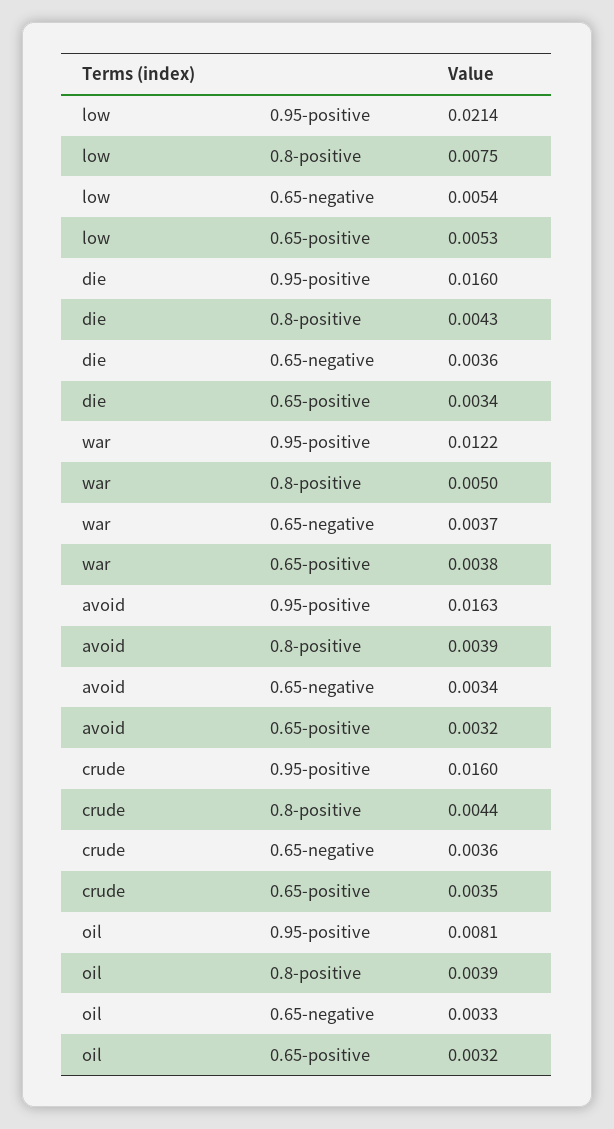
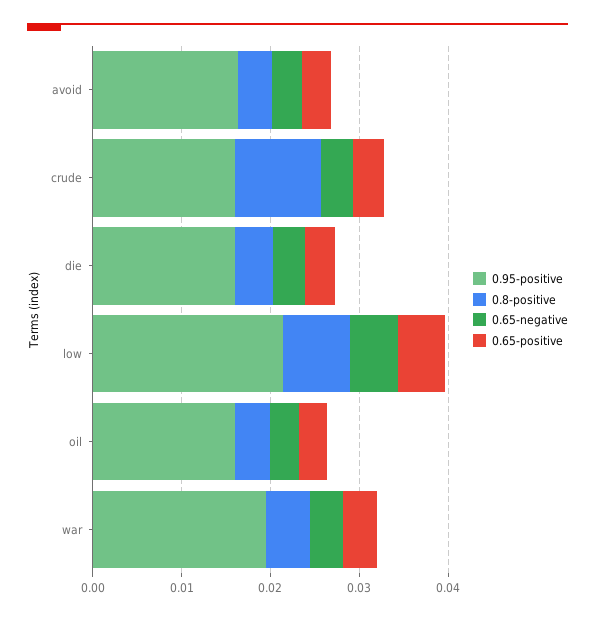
0.95-positive, war: 0.0122 -> 0.02
0.8-positive, crude: 0.0044 -> 0.01
0.95-positive, oil: 0.0081 -> 0.016

